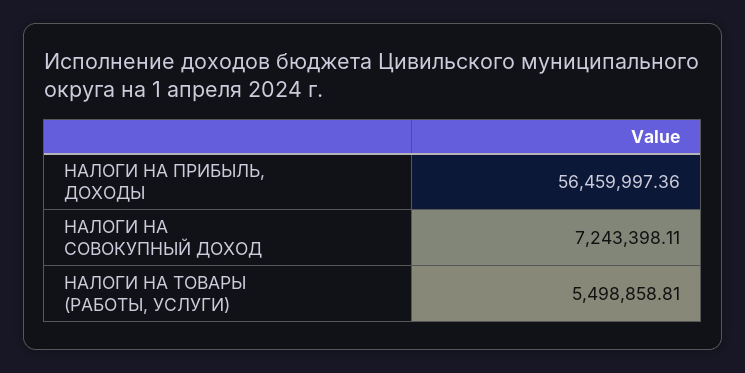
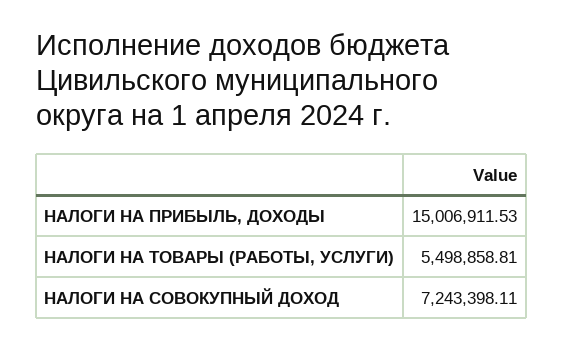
НАЛОГИ НА ПРИБЫЛЬ, ДОХОДЫ: 56459997.36 -> 15006911.53

